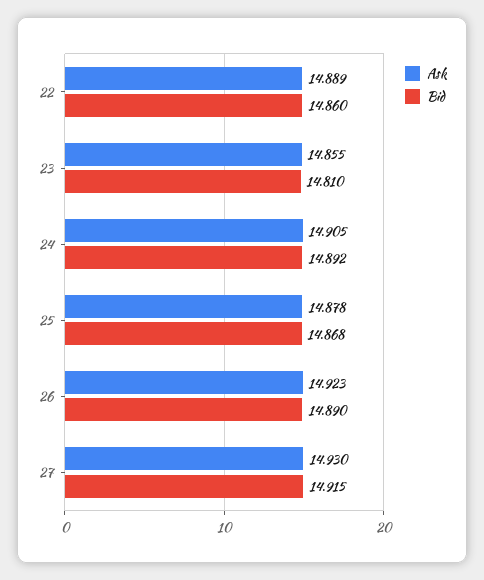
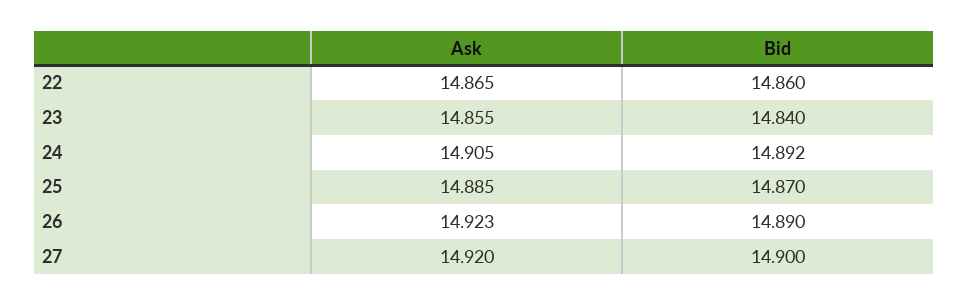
Ask, 22: 14.889 -> 14.865
Bid, 23: 14.81 -> 14.84
Ask, 25: 14.878 -> 14.885
Bid, 25: 14.868 -> 14.87
Ask, 27: 14.93 -> 14.92
Bid, 27: 14.915 -> 14.9

